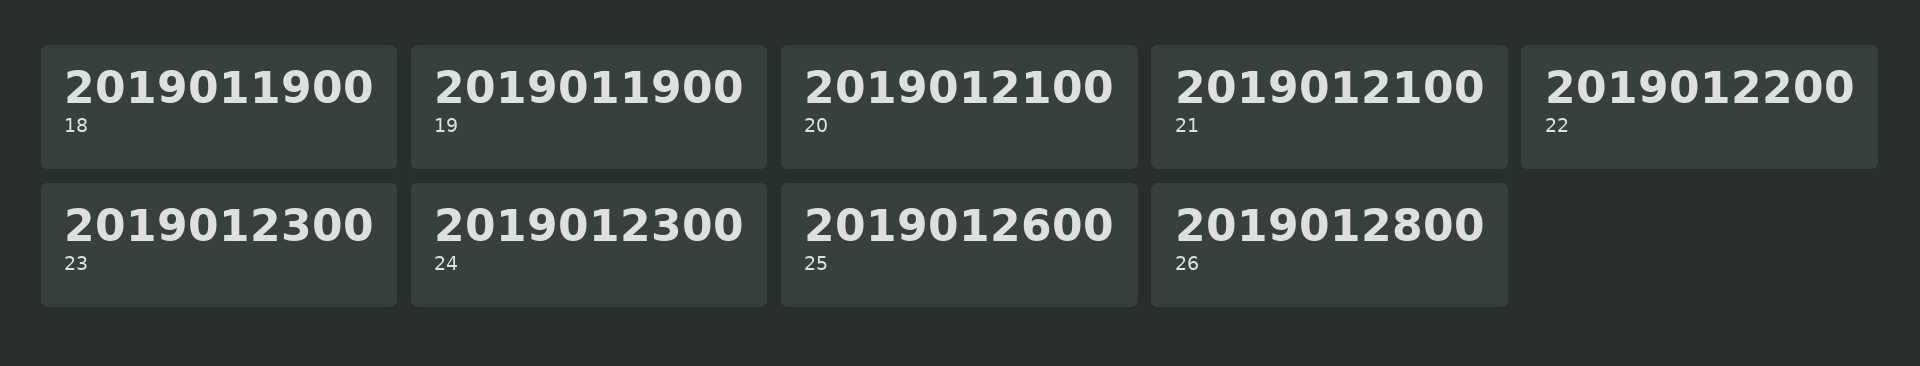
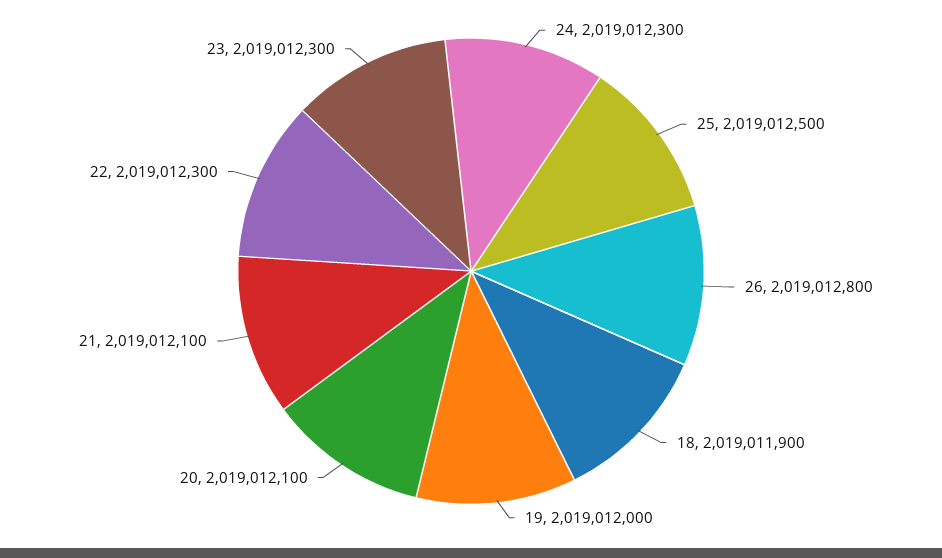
19: 2019011900 -> 2019012000
22: 2019012200 -> 2019012300
25: 2019012600 -> 2019012500

